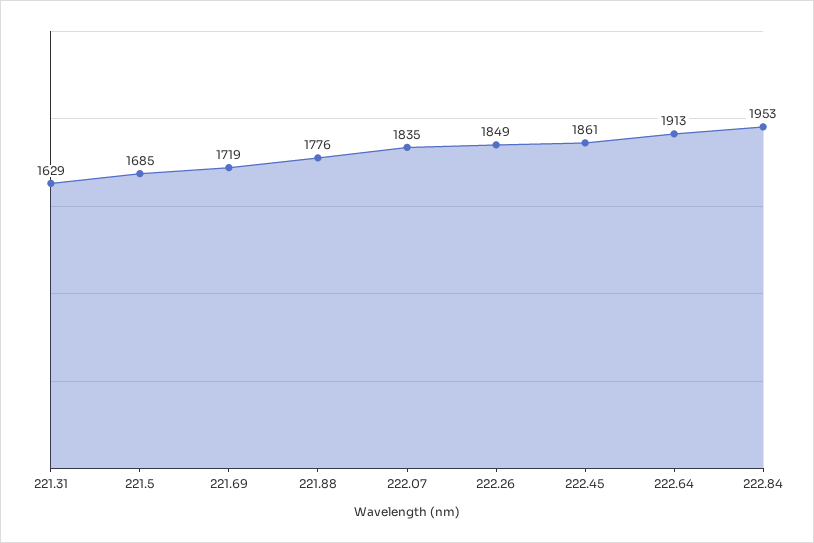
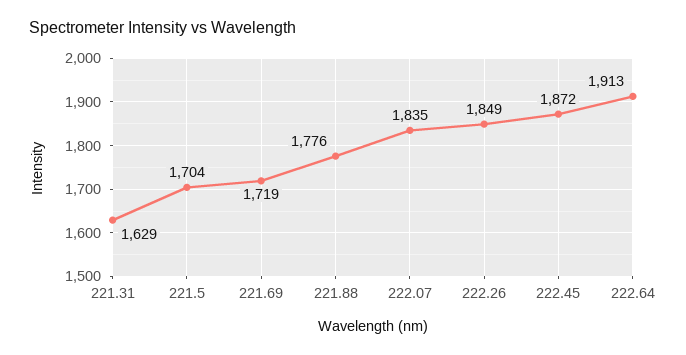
221.5: 1685 -> 1704
222.45: 1861 -> 1872
222.84: 1953 -> none

